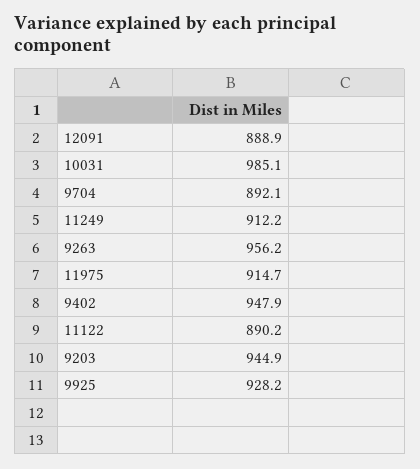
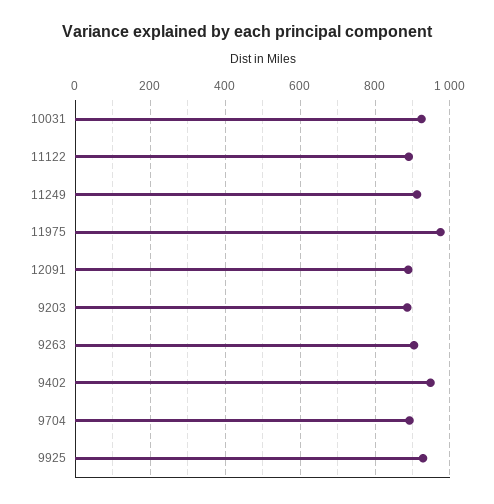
10031: 985.1 -> 920
9263: 956.2 -> 900
11975: 914.7 -> 980
9203: 944.9 -> 880

